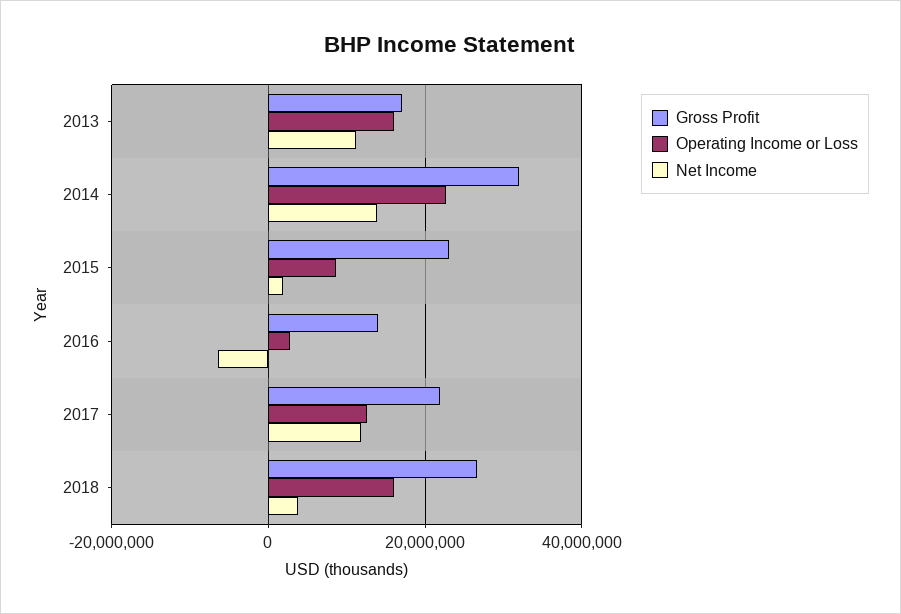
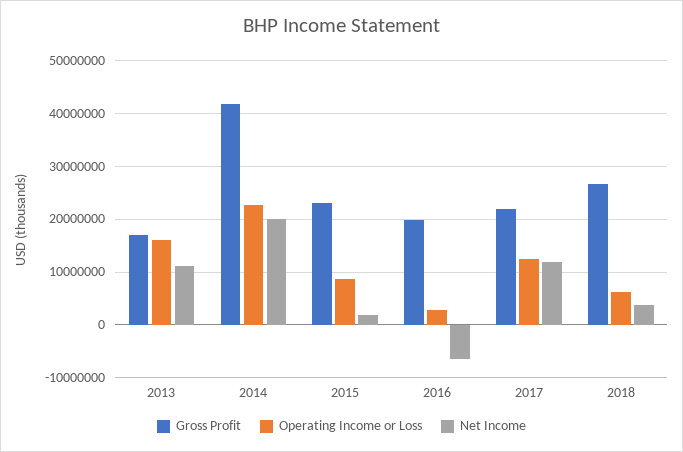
Gross Profit, 2014: 32000000 -> 42000000
Net Income, 2014: 14000000 -> 20000000
Gross Profit, 2016: 14000000 -> 20000000
Operating Income or Loss, 2018: 16000000 -> 6000000

